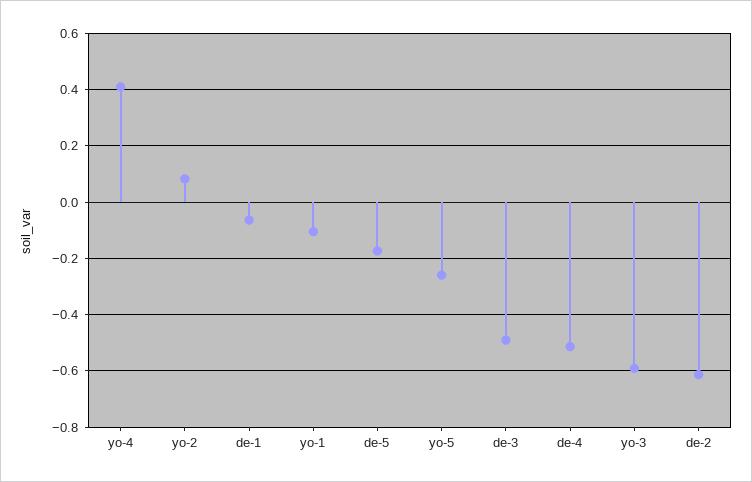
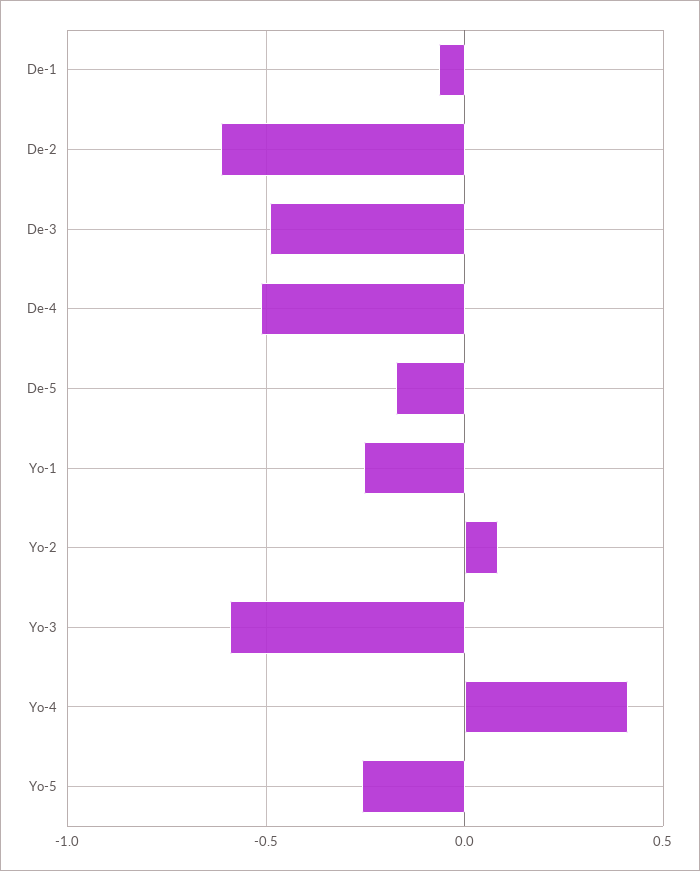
yo-1: -0.1 -> -0.25

